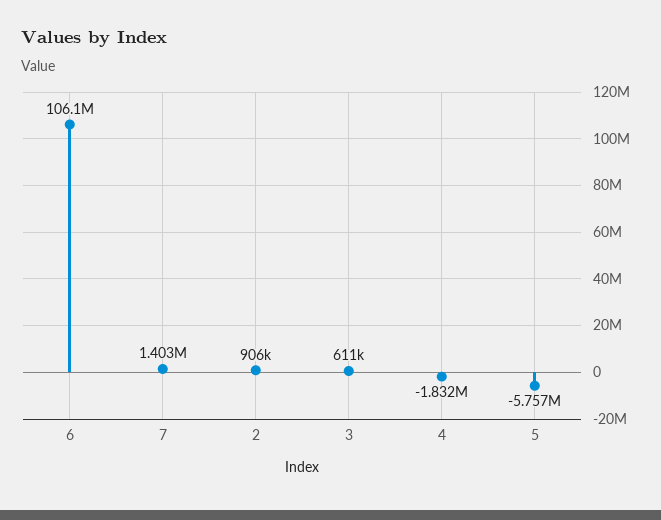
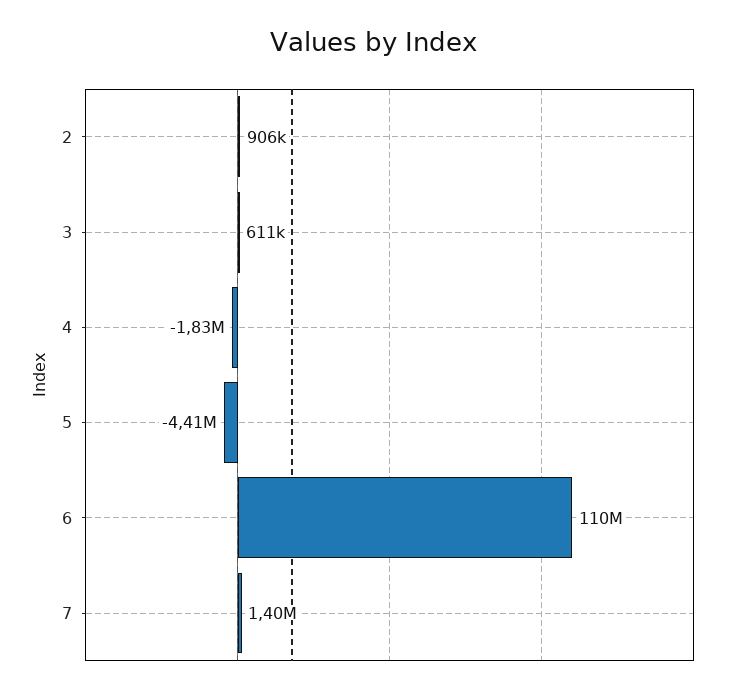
6: 106100000 -> 110000000
5: -5757000 -> -4410000

